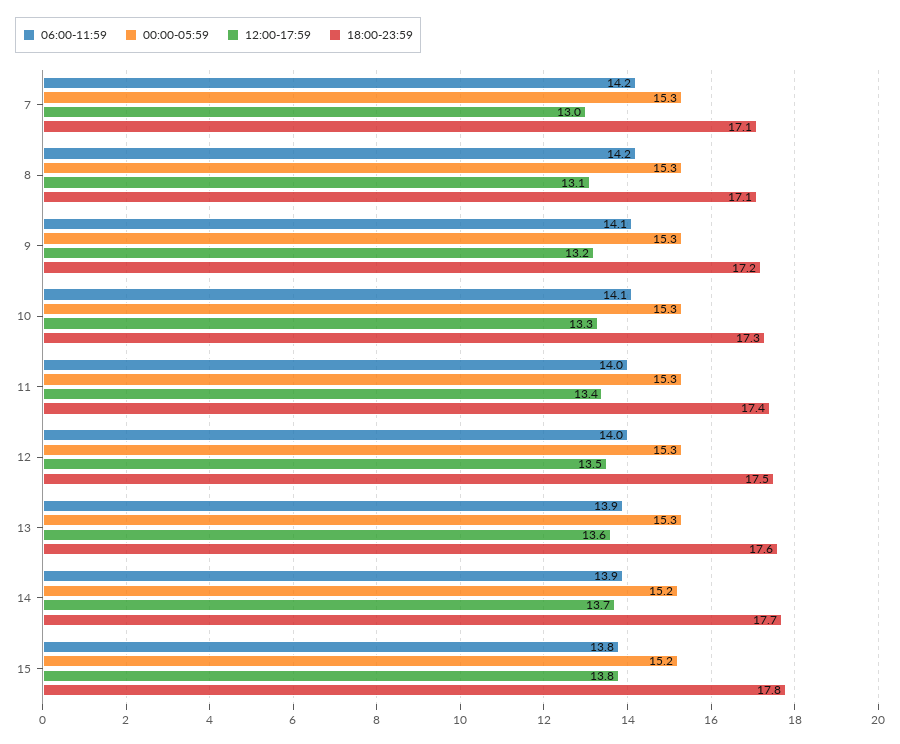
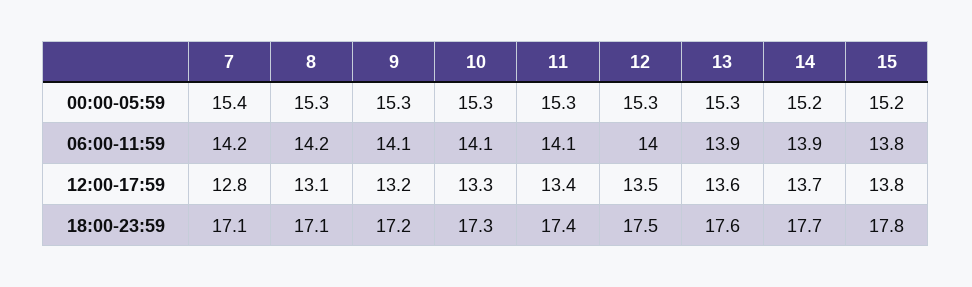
00:00-05:59, 7: 15.3 -> 15.4
12:00-17:59, 7: 13 -> 12.8
06:00-11:59, 11: 14 -> 14.1

